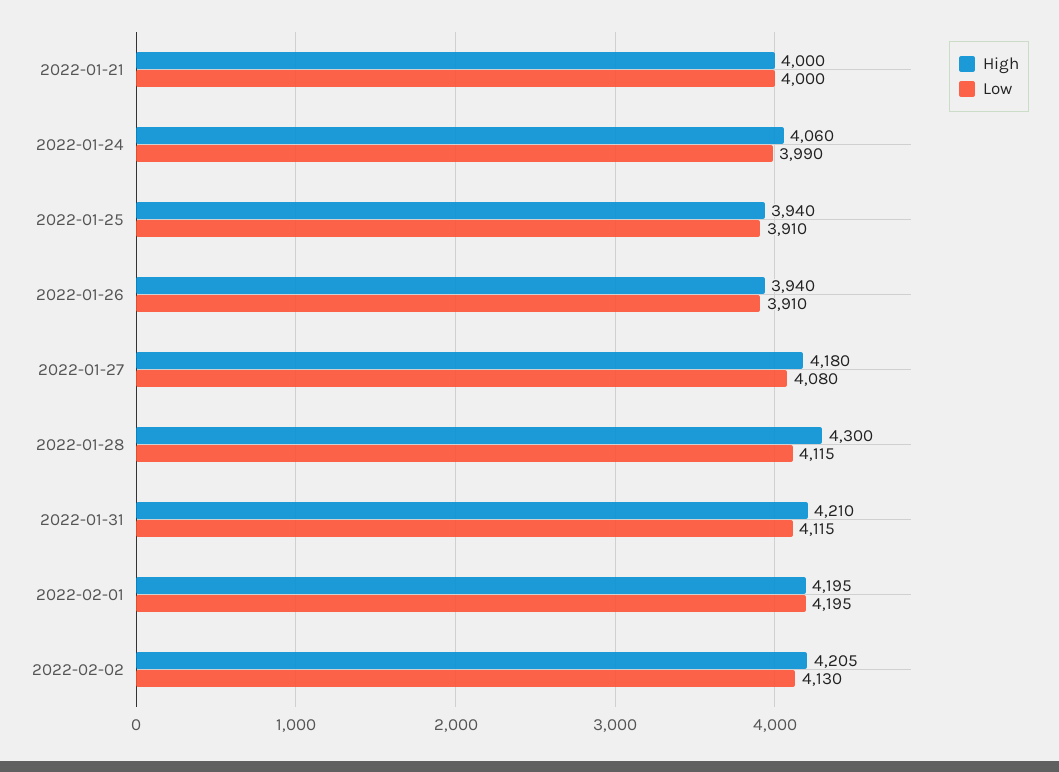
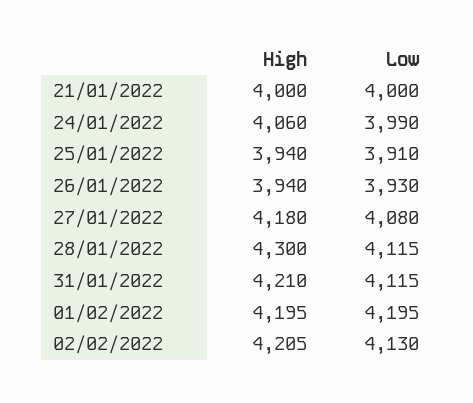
Low, 2022-01-26: 3910 -> 3930

